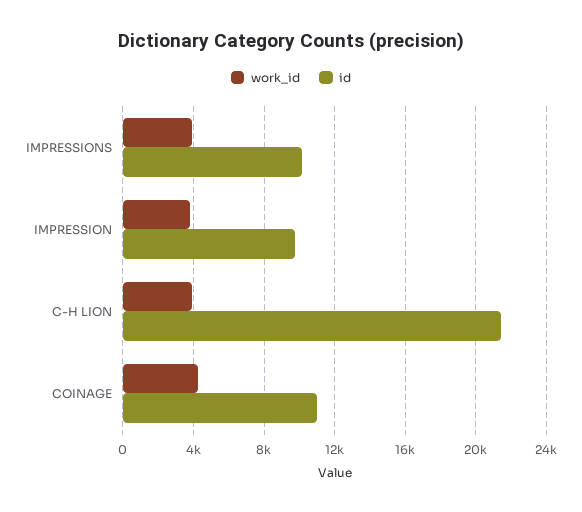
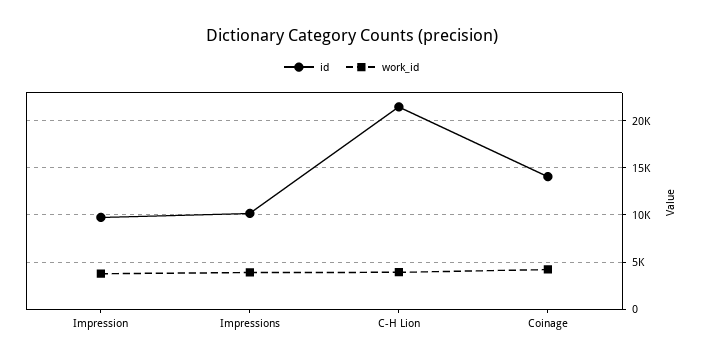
id, COINAGE: 11000 -> 14000

